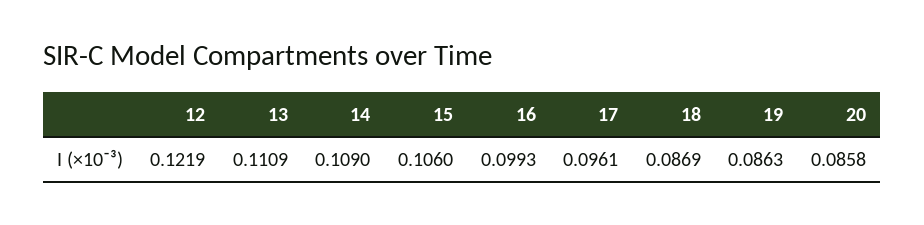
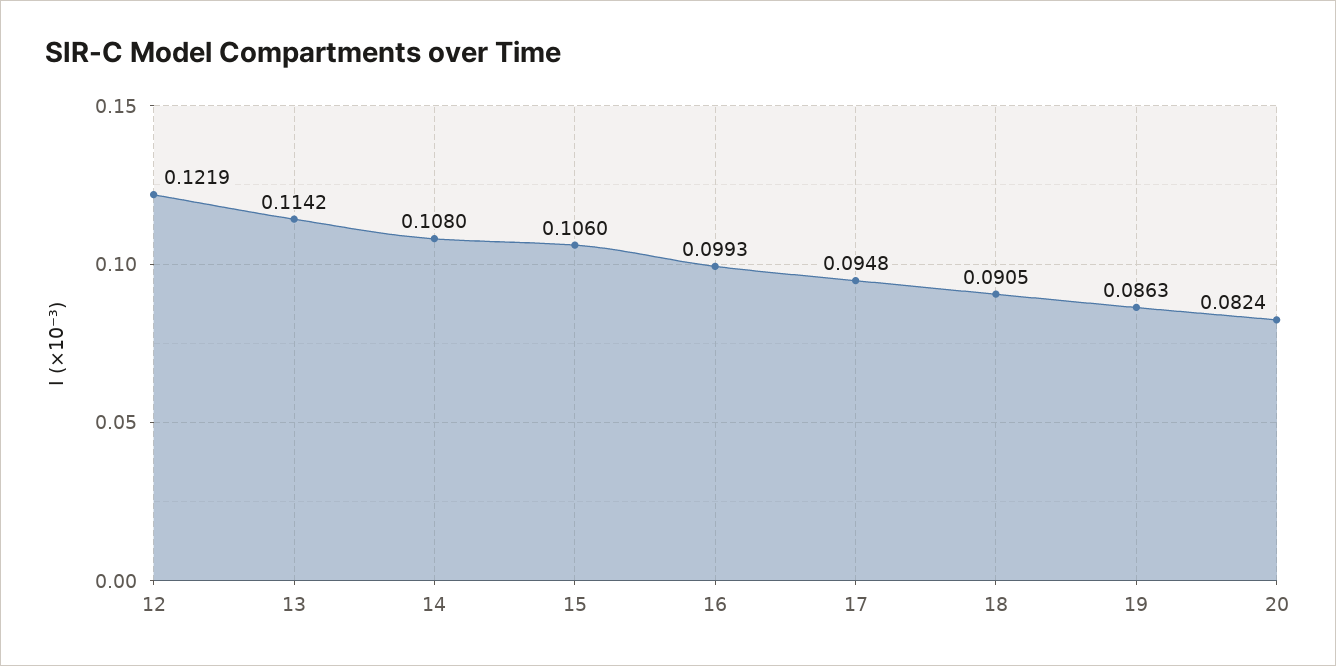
13: 0.1109 -> 0.1142
14: 0.109 -> 0.108
17: 0.0961 -> 0.0948
18: 0.0869 -> 0.0905
20: 0.0858 -> 0.0824

